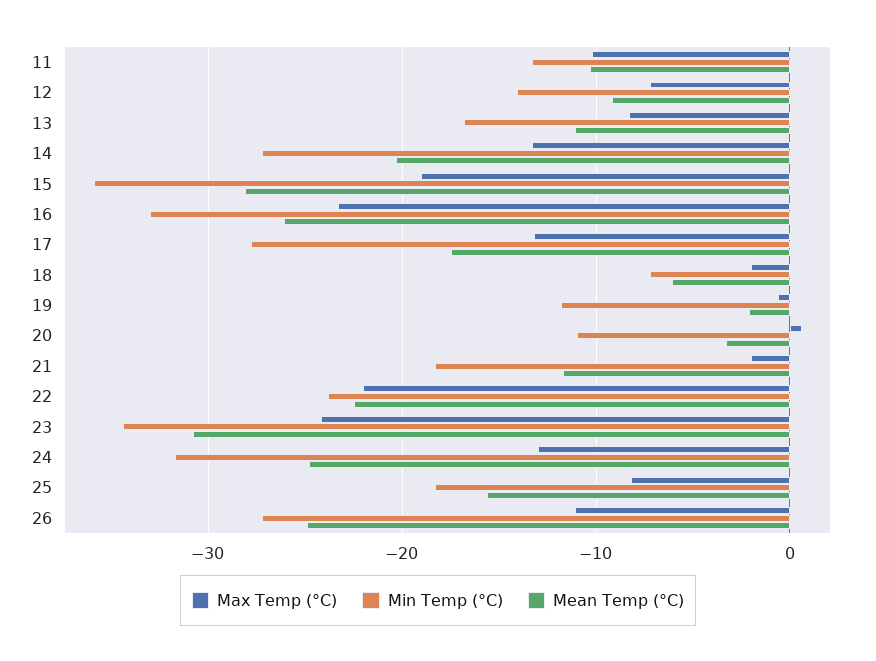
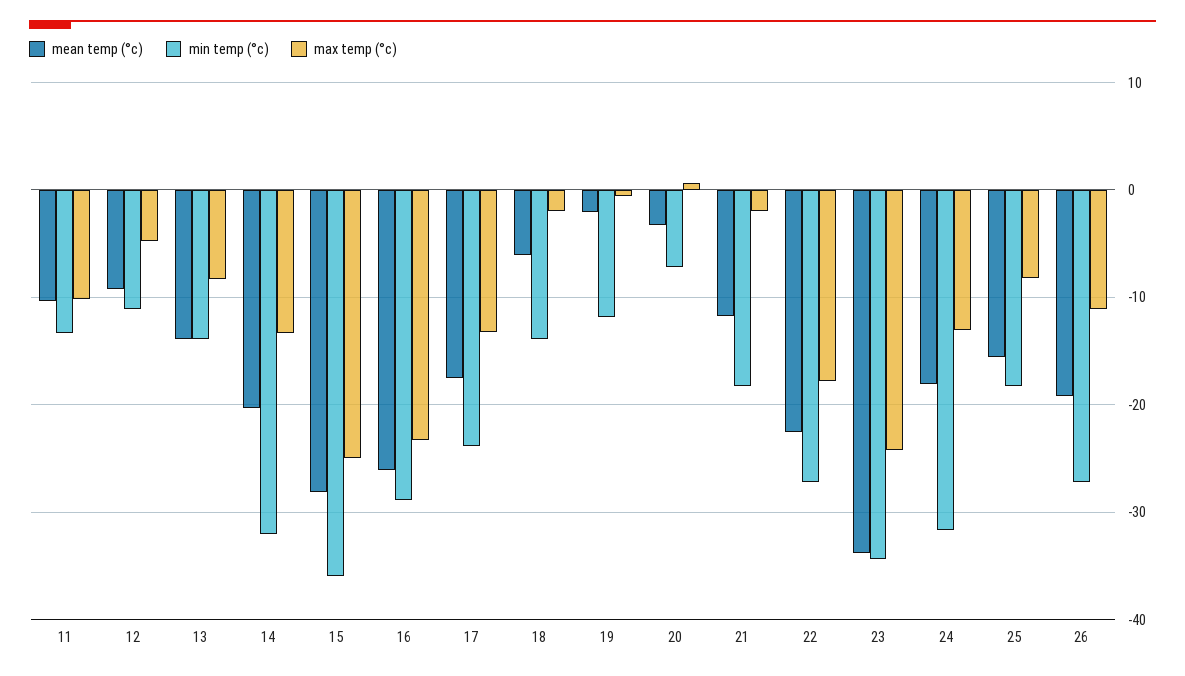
Max Temp (°C), 12: -7 -> -5
Min Temp (°C), 12: -14 -> -11
Min Temp (°C), 13: -17 -> -14
Mean Temp (°C), 13: -11 -> -14
Min Temp (°C), 14: -27 -> -32
Max Temp (°C), 15: -19 -> -25
Min Temp (°C), 16: -33 -> -29
Min Temp (°C), 17: -28 -> -24
Min Temp (°C), 18: -7 -> -14
Min Temp (°C), 20: -11 -> -7
Max Temp (°C), 22: -22 -> -18
Min Temp (°C), 22: -24 -> -27
Mean Temp (°C), 23: -31 -> -34
Mean Temp (°C), 24: -25 -> -18
Mean Temp (°C), 26: -25 -> -19

